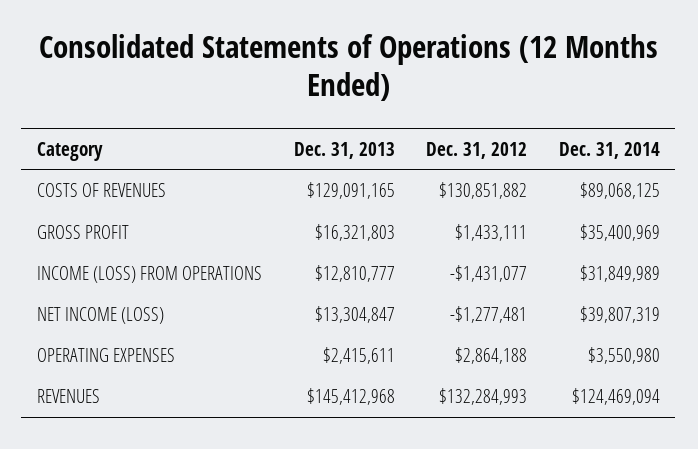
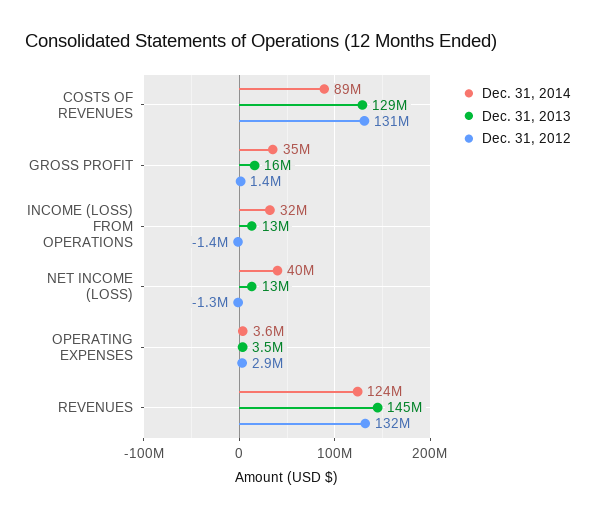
Dec. 31, 2013, OPERATING EXPENSES: 2415611 -> 3500000

